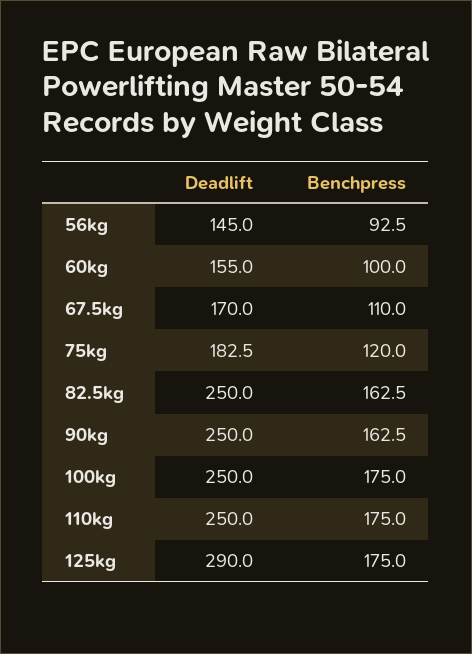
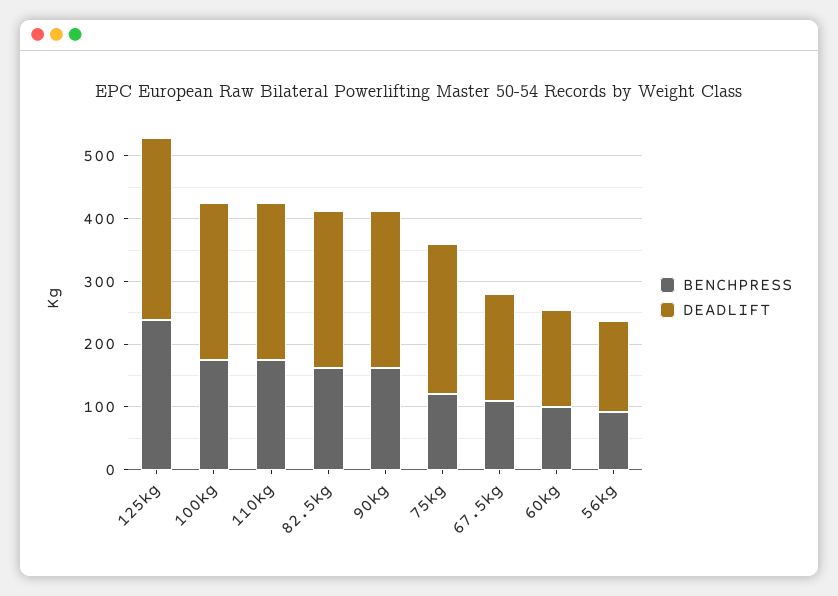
Deadlift, 75kg: 182.5 -> 240
Benchpress, 125kg: 175 -> 240

